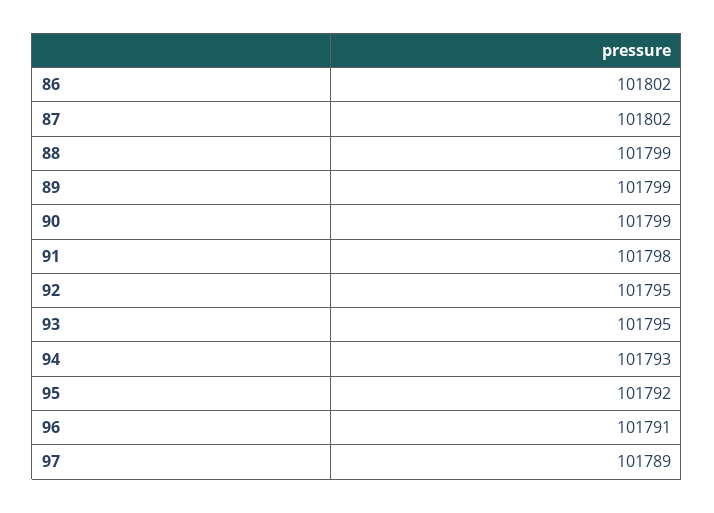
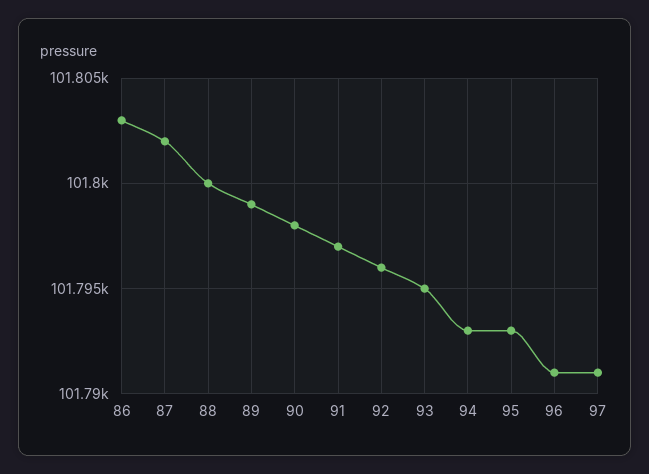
86: 101802 -> 101803
88: 101799 -> 101800
90: 101799 -> 101798
91: 101798 -> 101797
92: 101795 -> 101796
95: 101792 -> 101793
97: 101789 -> 101791

